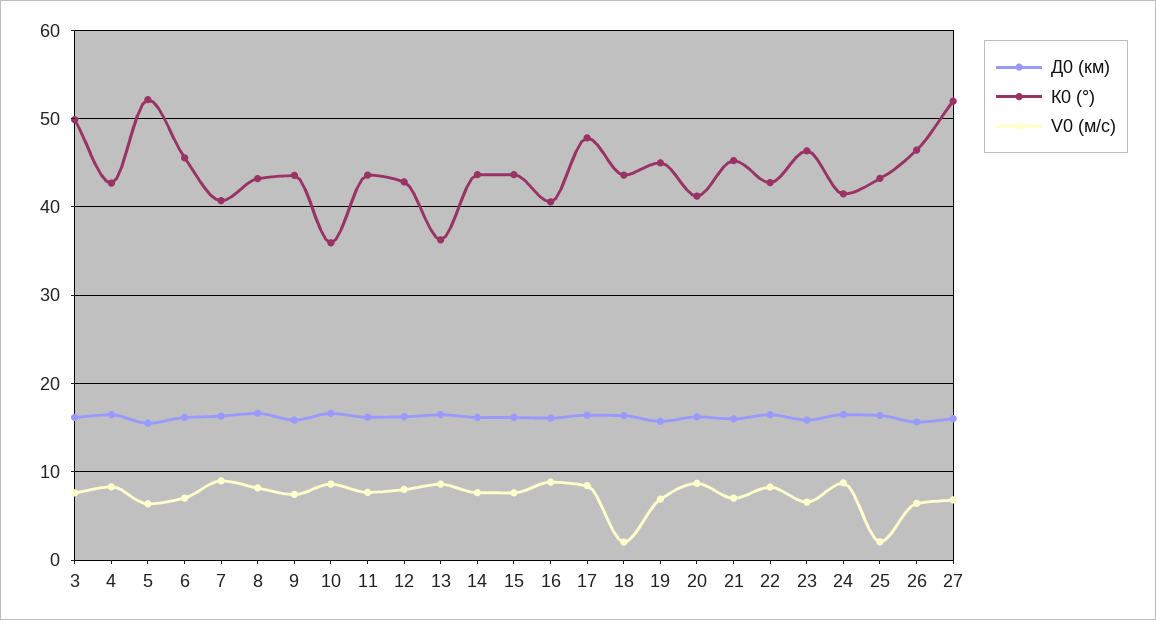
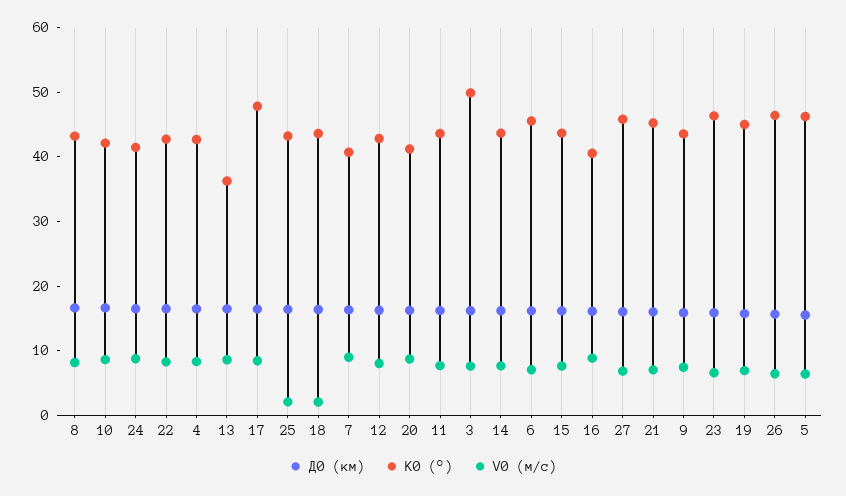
К0 (°), 5: 52 -> 46
К0 (°), 10: 36 -> 42
К0 (°), 27: 52 -> 46

